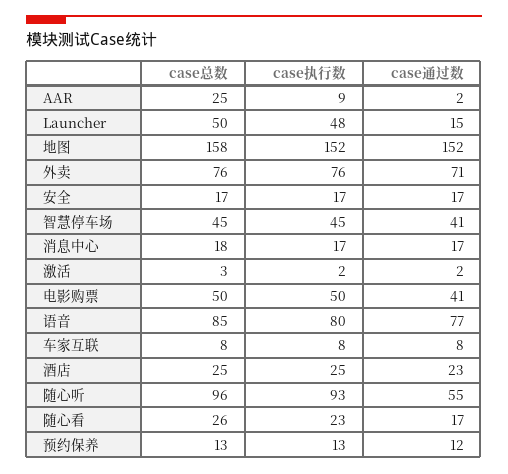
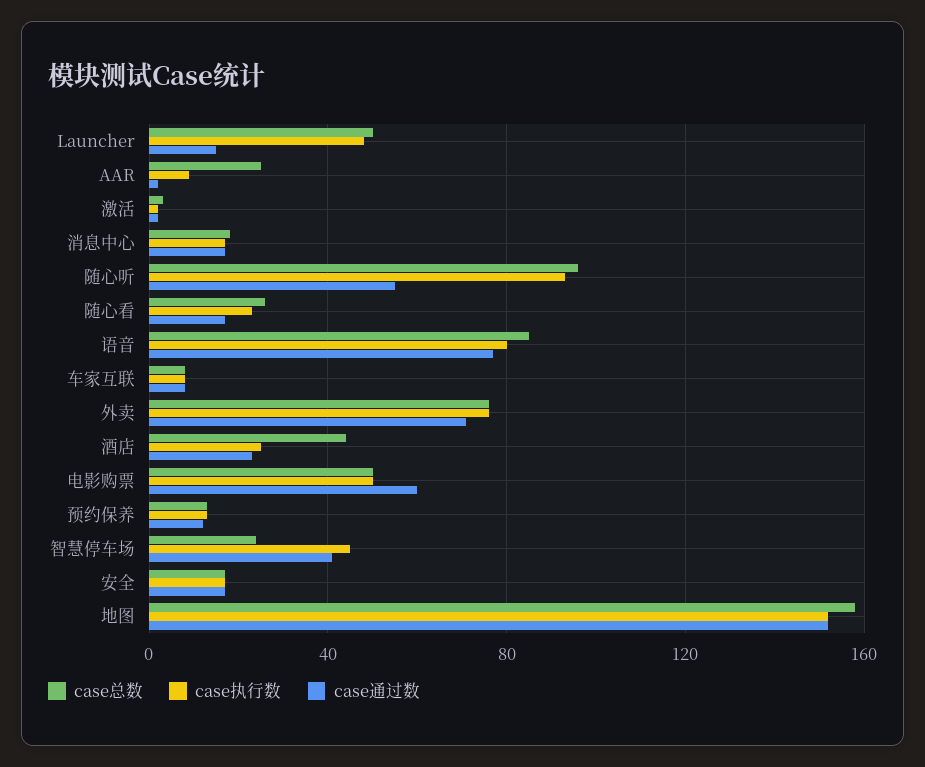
case总数, 智慧停车场: 45 -> 25
case通过数, 电影购票: 41 -> 60
case总数, 酒店: 25 -> 45

